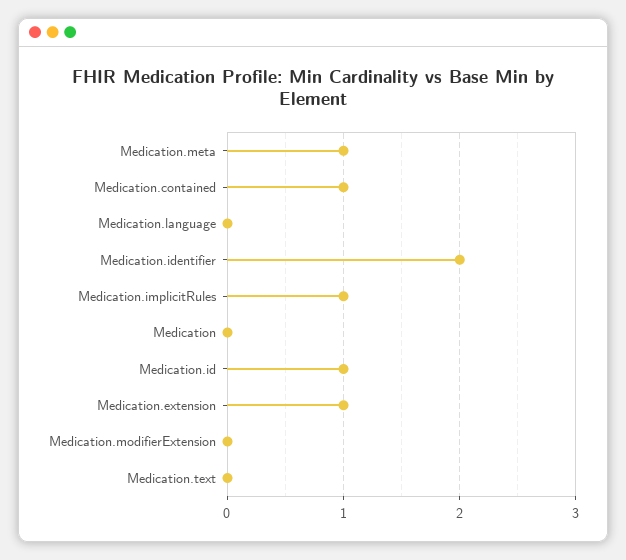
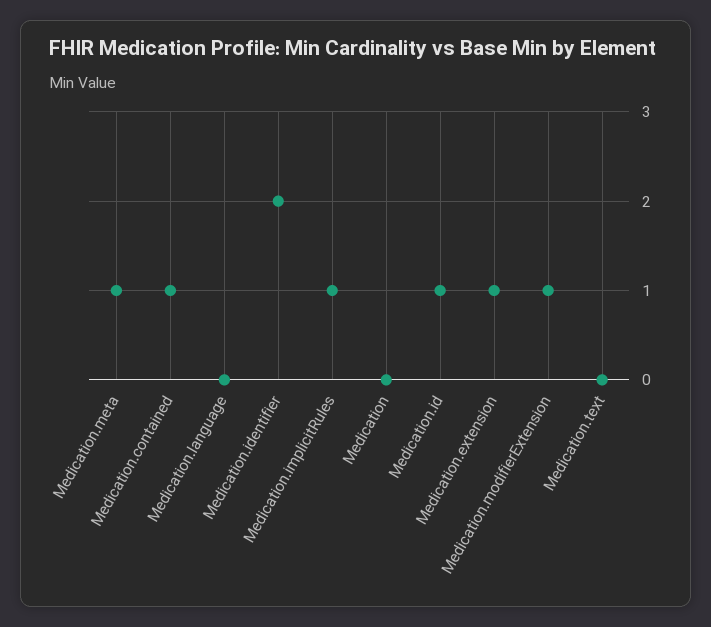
Medication.modifierExtension: 0 -> 1

